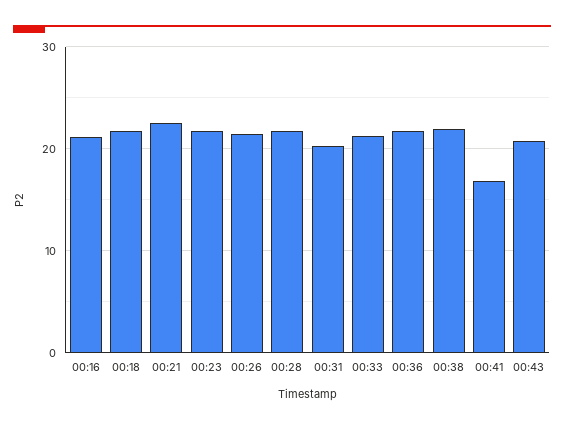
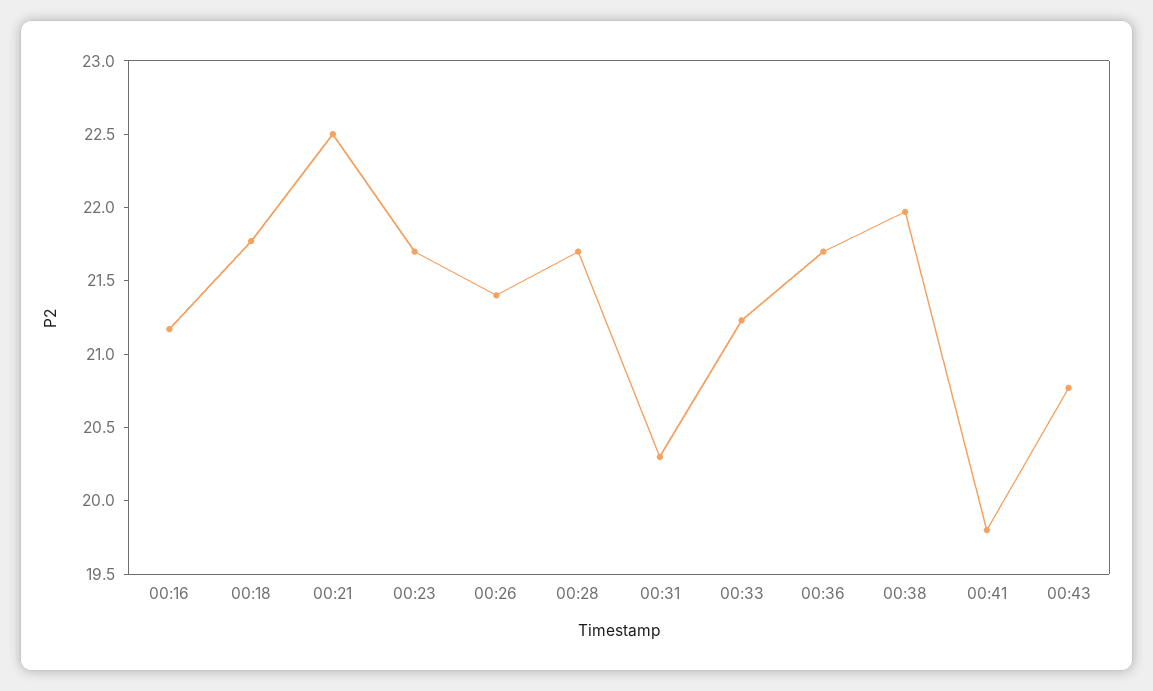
00:41: 17 -> 19.8

